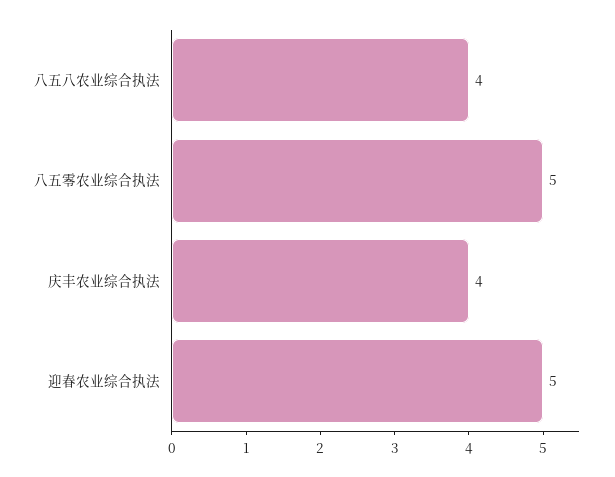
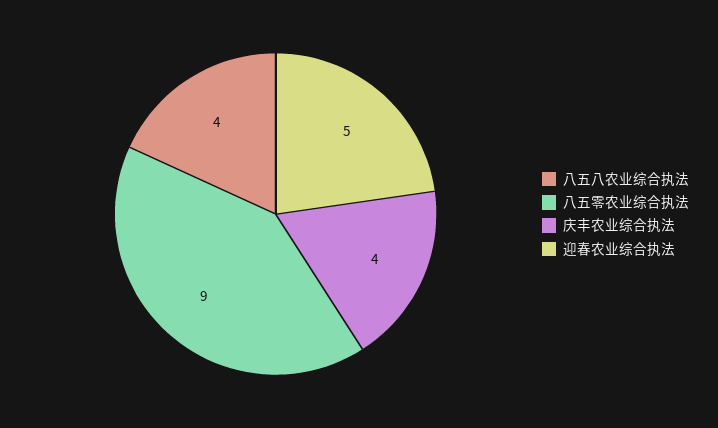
八五零农业综合执法: 5 -> 9

